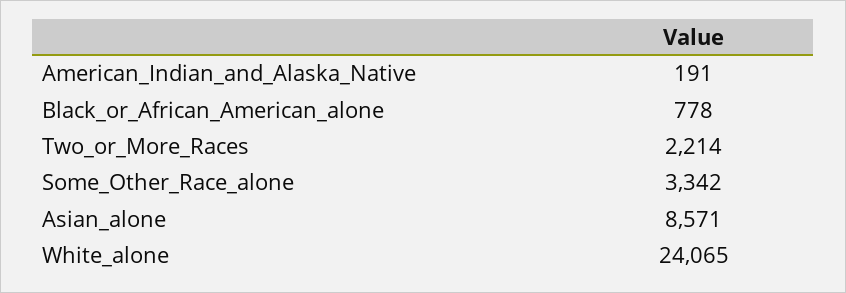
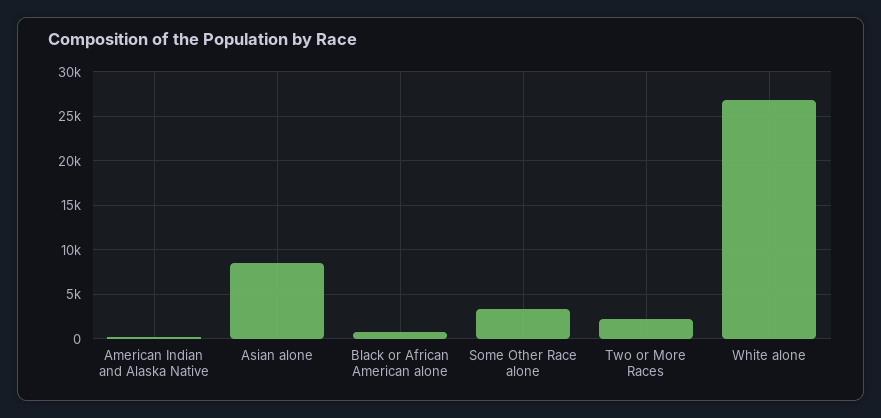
White_alone: 24065 -> 27000

